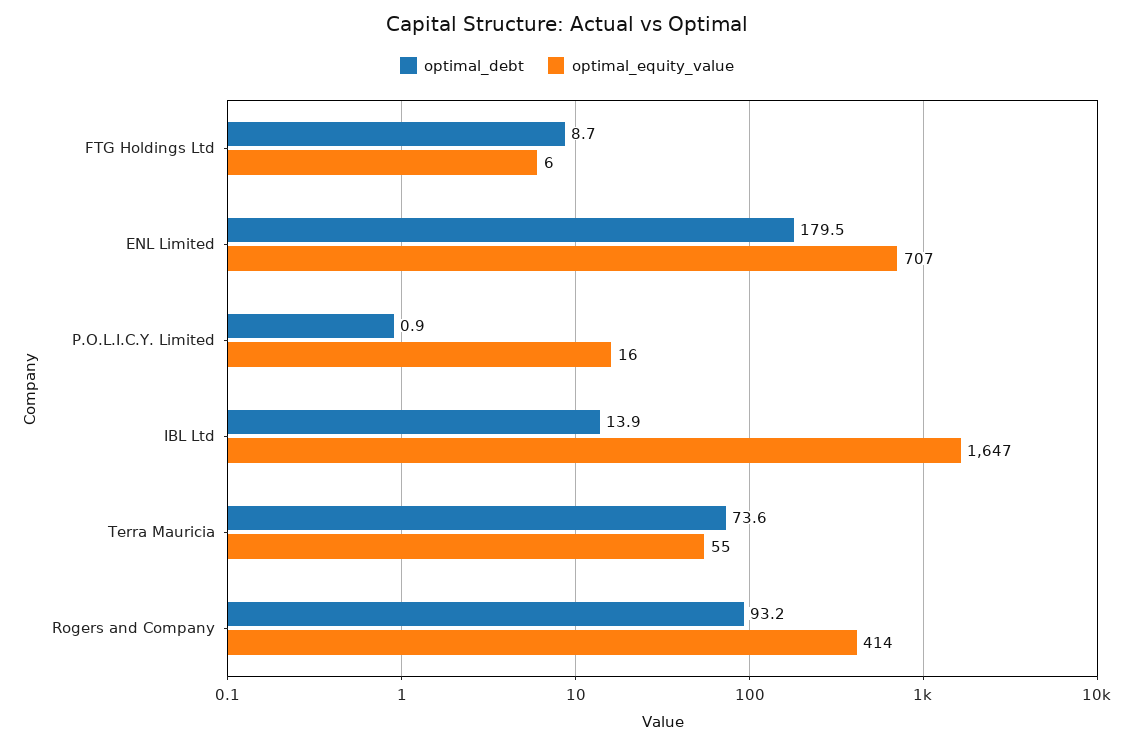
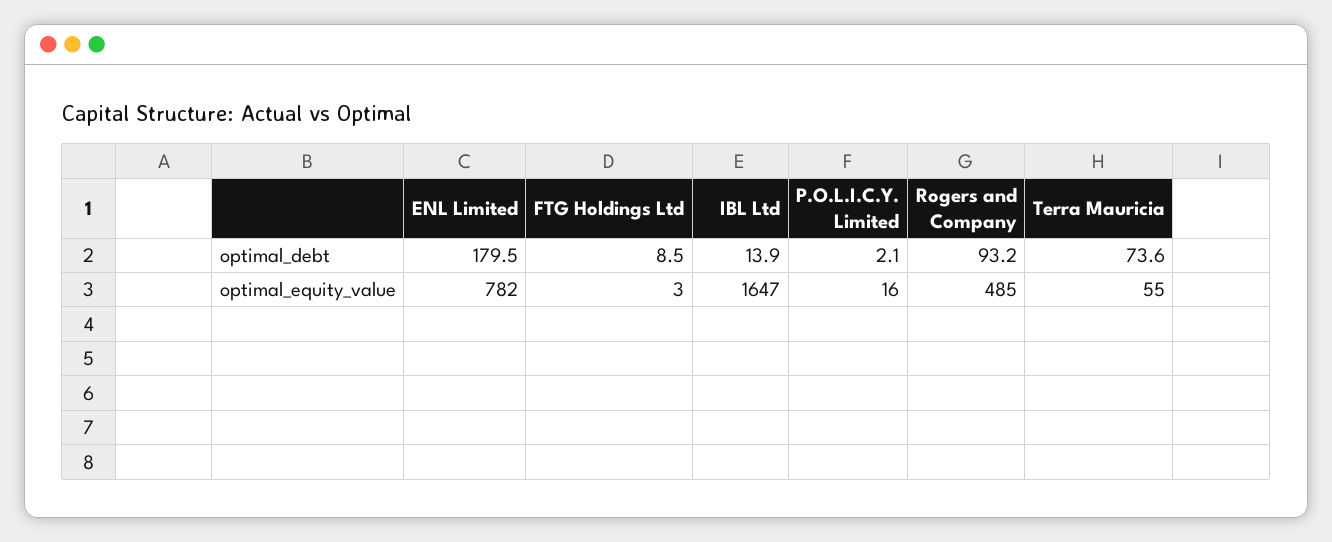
optimal_debt, FTG Holdings Ltd: 8.7 -> 8.5
optimal_equity_value, FTG Holdings Ltd: 6 -> 3
optimal_equity_value, ENL Limited: 707 -> 782
optimal_debt, P.O.L.I.C.Y. Limited: 0.9 -> 2.1
optimal_equity_value, Rogers and Company: 414 -> 485

